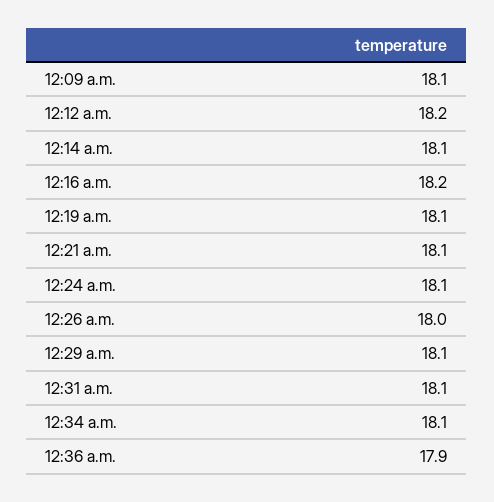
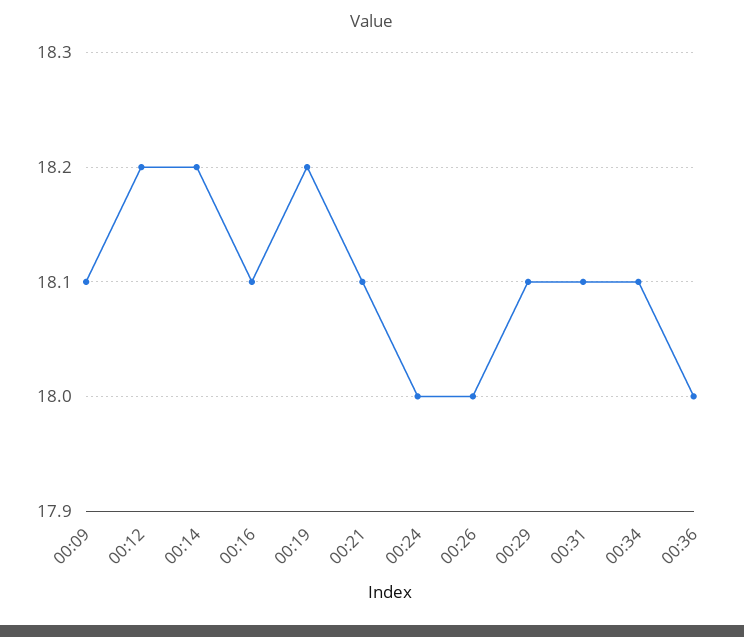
12:14 a.m.: 18.1 -> 18.2
12:16 a.m.: 18.2 -> 18.1
12:19 a.m.: 18.1 -> 18.2
12:24 a.m.: 18.1 -> 18
12:36 a.m.: 17.9 -> 18

